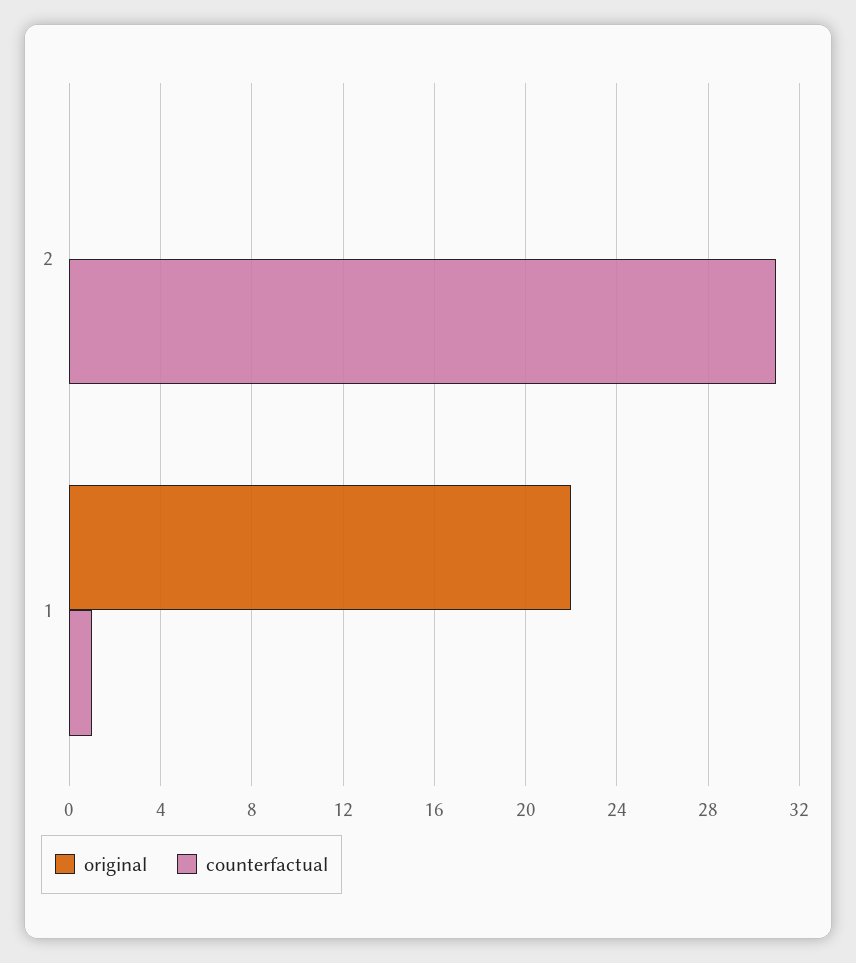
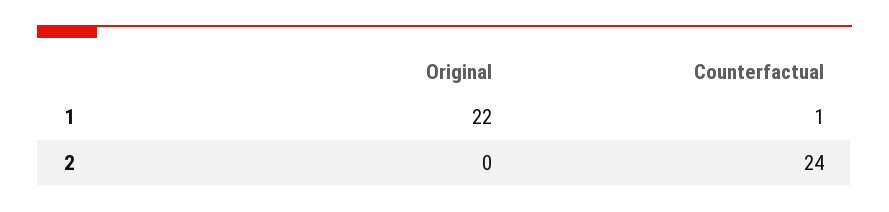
counterfactual, 2: 31 -> 24

